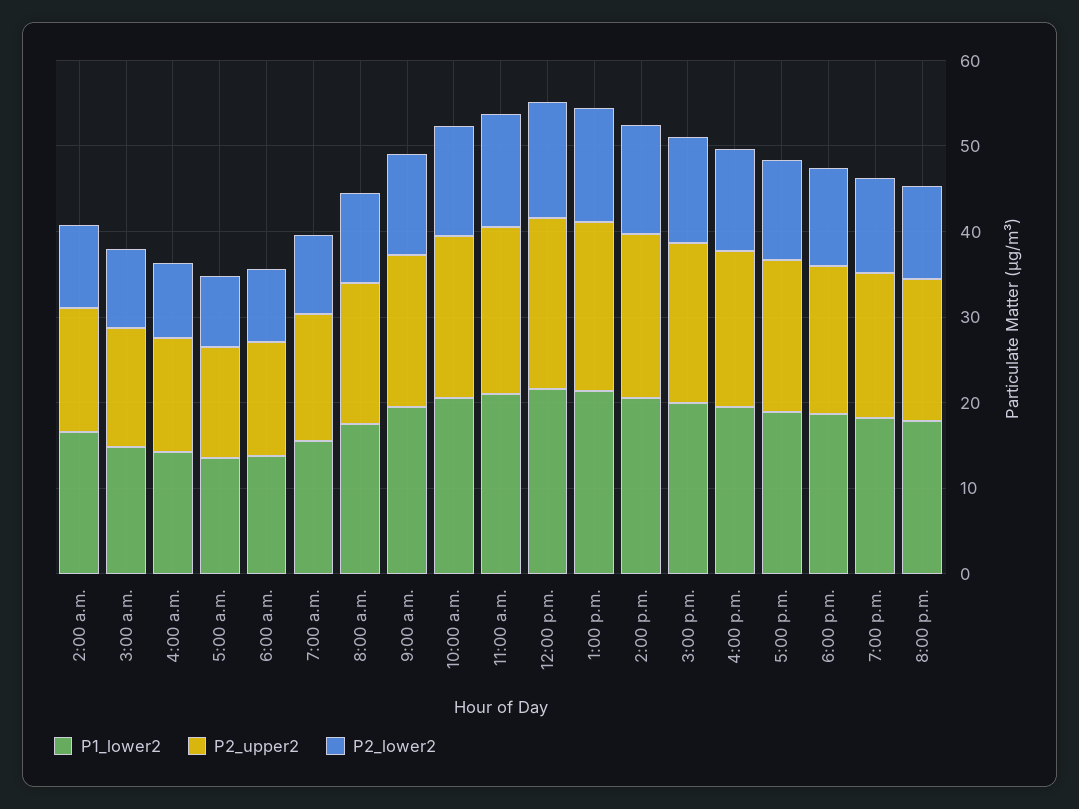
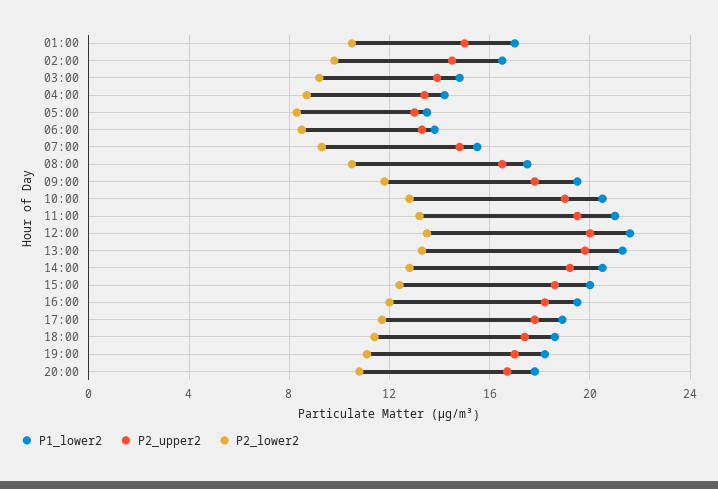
P1_lower2, 01:00: none -> 17
P2_upper2, 01:00: none -> 15
P2_lower2, 01:00: none -> 10.5

